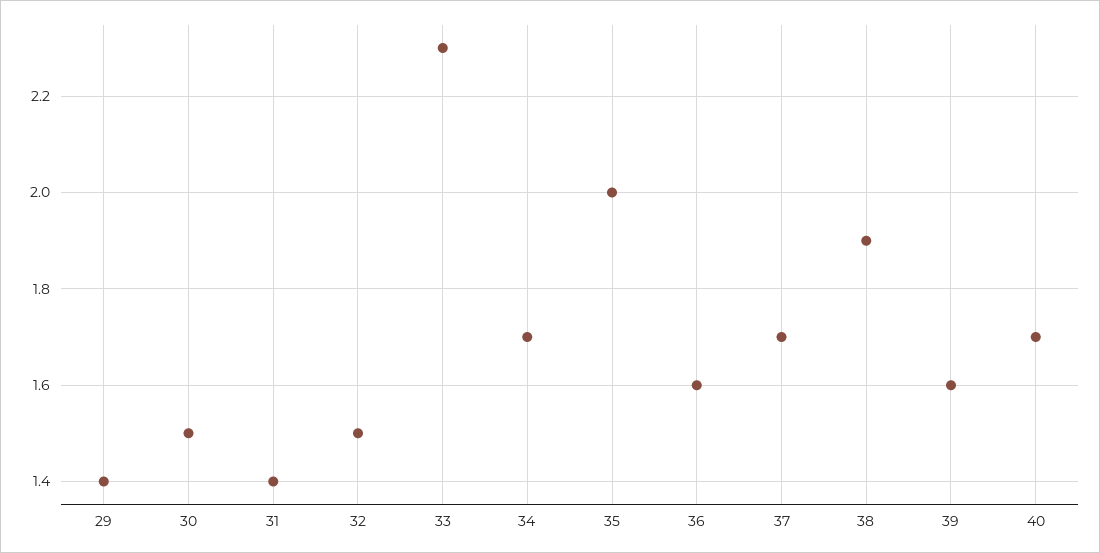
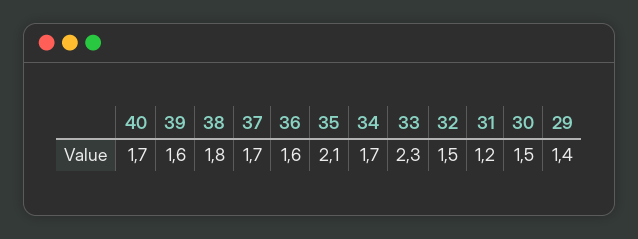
31: 1.4 -> 1.2
35: 2 -> 2.1
38: 1.9 -> 1.8

